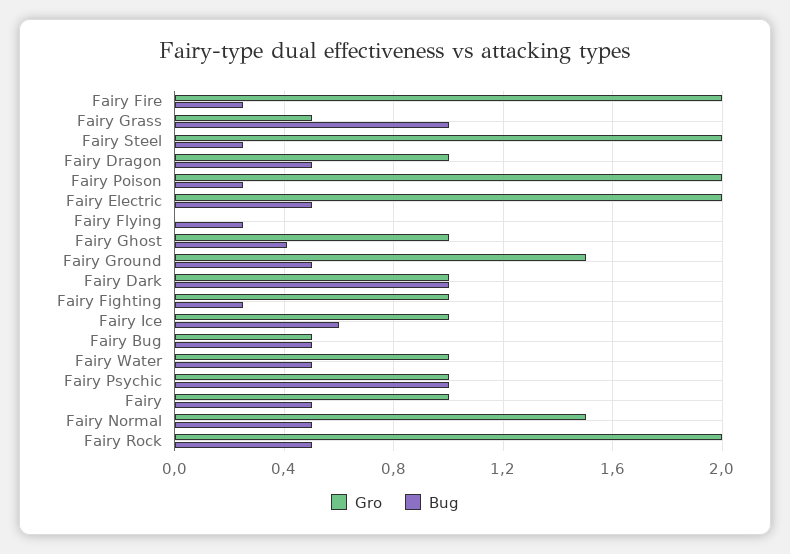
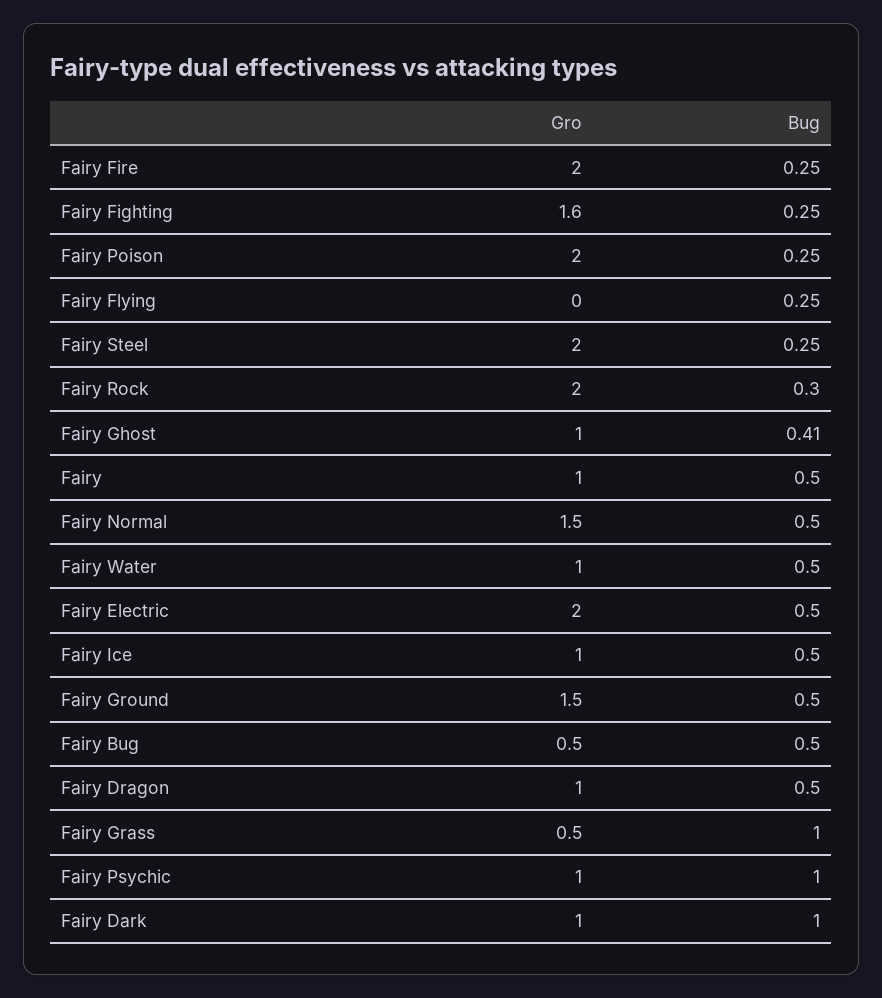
Gro, Fairy Fighting: 1 -> 1.6
Bug, Fairy Ice: 0.6 -> 0.5
Bug, Fairy Rock: 0.5 -> 0.3

